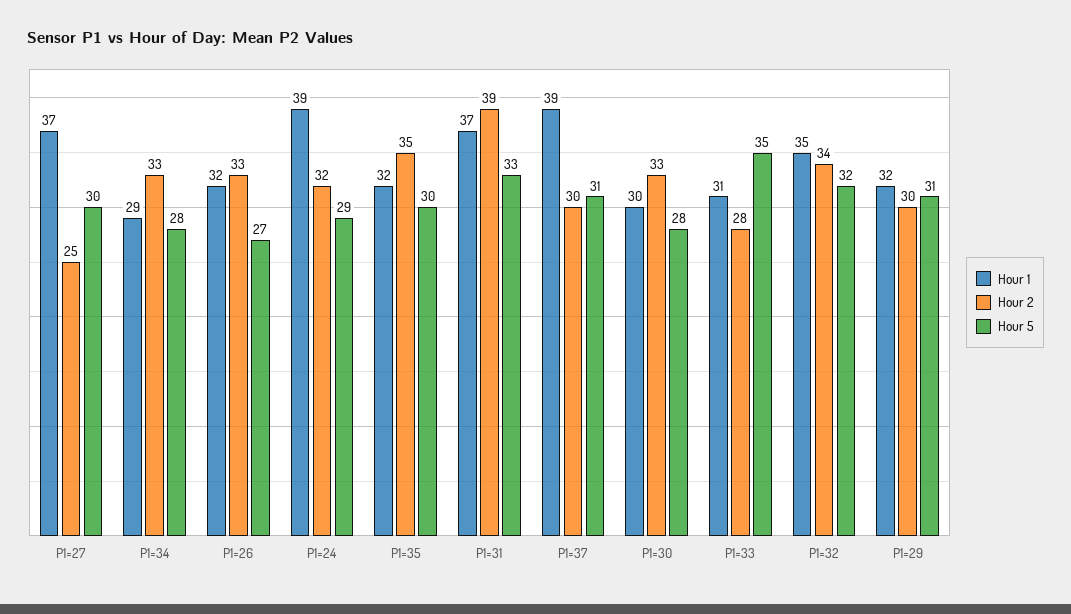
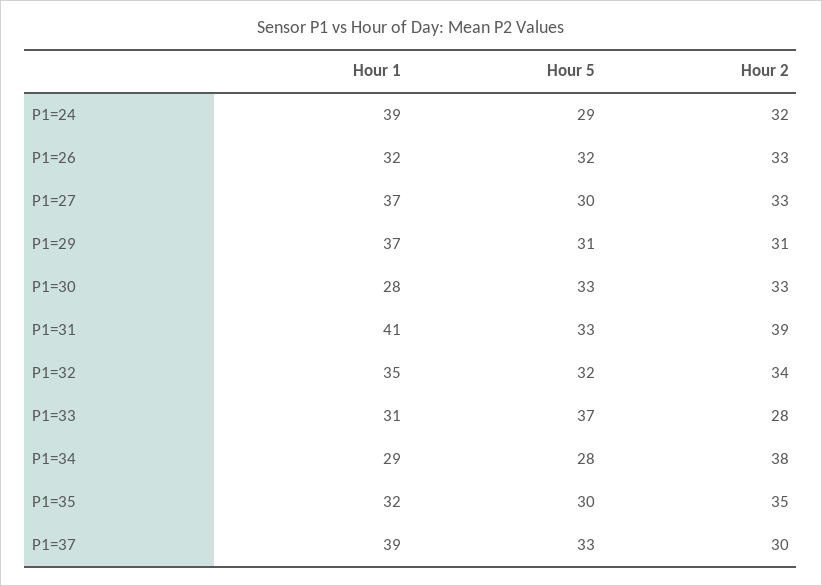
Hour 2, P1=27: 25 -> 33
Hour 2, P1=34: 33 -> 38
Hour 5, P1=26: 27 -> 32
Hour 1, P1=31: 37 -> 41
Hour 5, P1=37: 31 -> 33
Hour 1, P1=30: 30 -> 28
Hour 5, P1=30: 28 -> 33
Hour 5, P1=33: 35 -> 37
Hour 1, P1=29: 32 -> 37
Hour 2, P1=29: 30 -> 31

